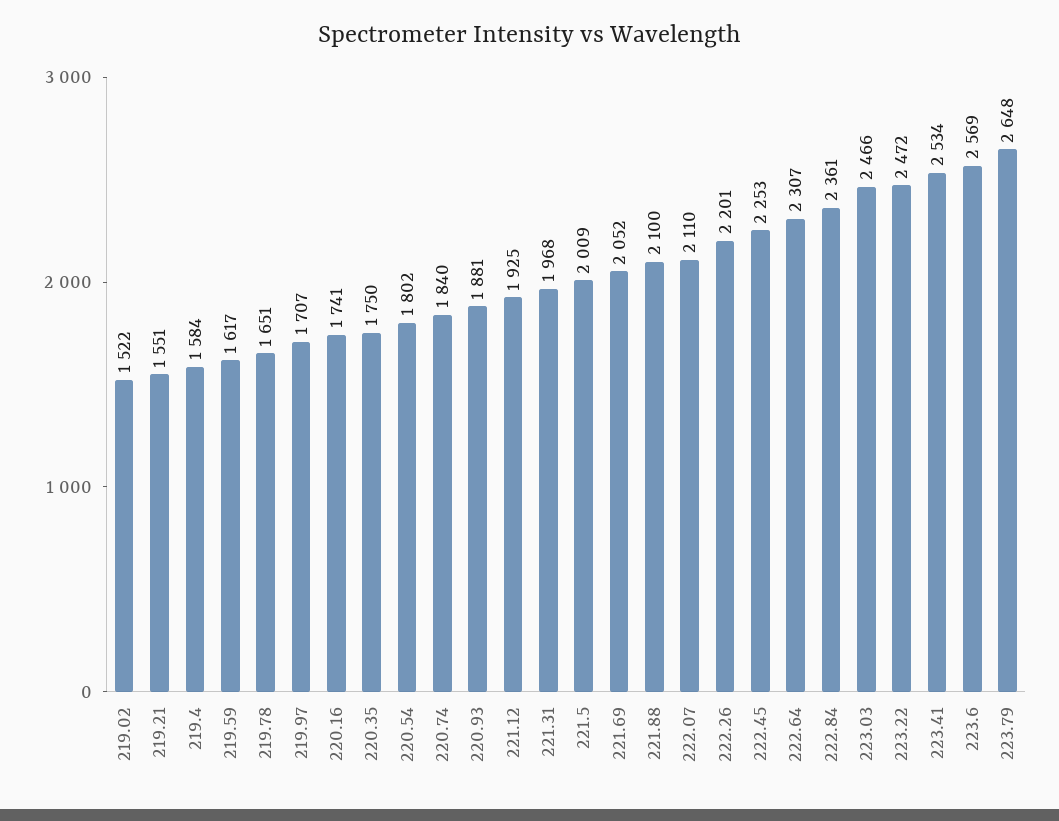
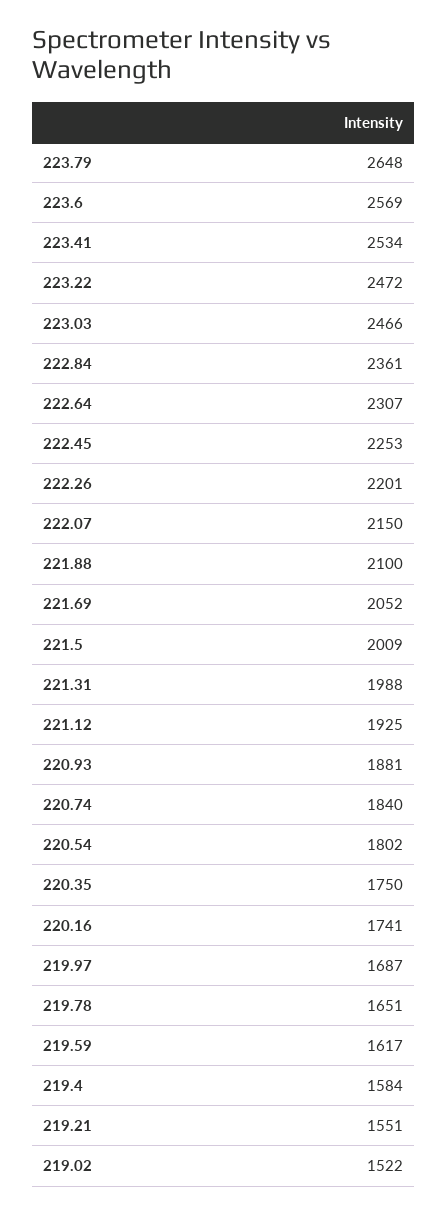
219.97: 1707 -> 1687
221.31: 1968 -> 1988
222.07: 2110 -> 2150

